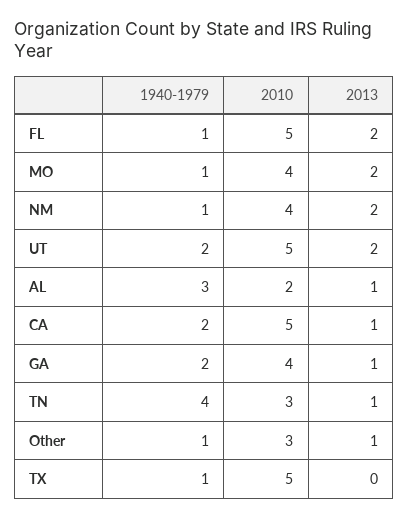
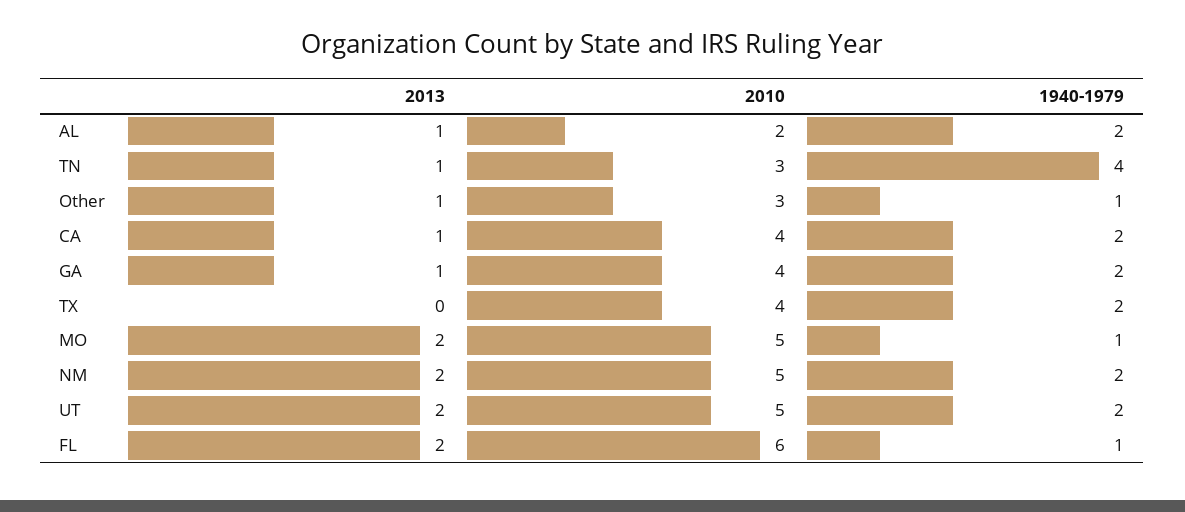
2010, FL: 5 -> 6
2010, MO: 4 -> 5
1940-1979, NM: 1 -> 2
2010, NM: 4 -> 5
1940-1979, AL: 3 -> 2
2010, CA: 5 -> 4
1940-1979, TX: 1 -> 2
2010, TX: 5 -> 4

